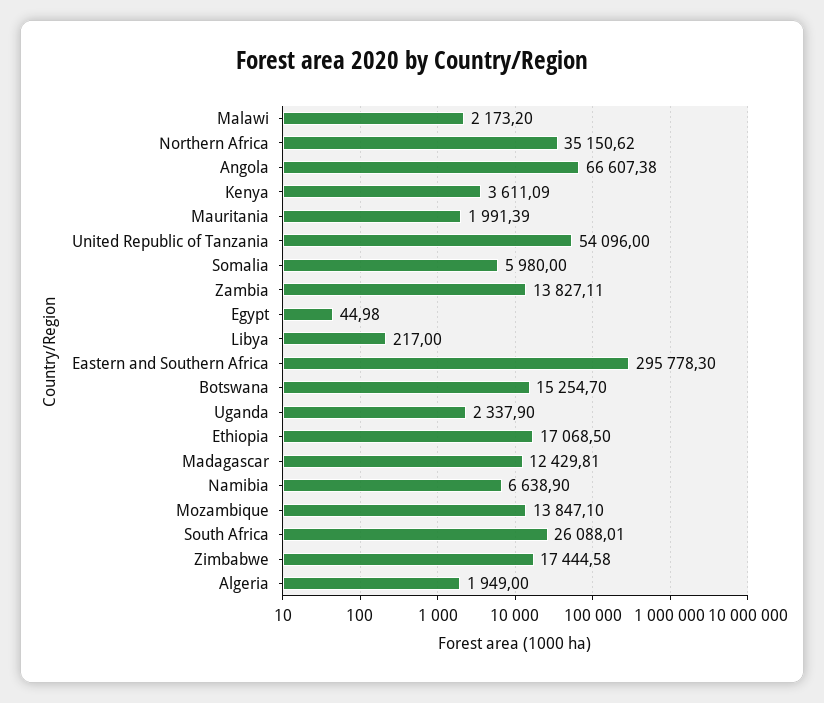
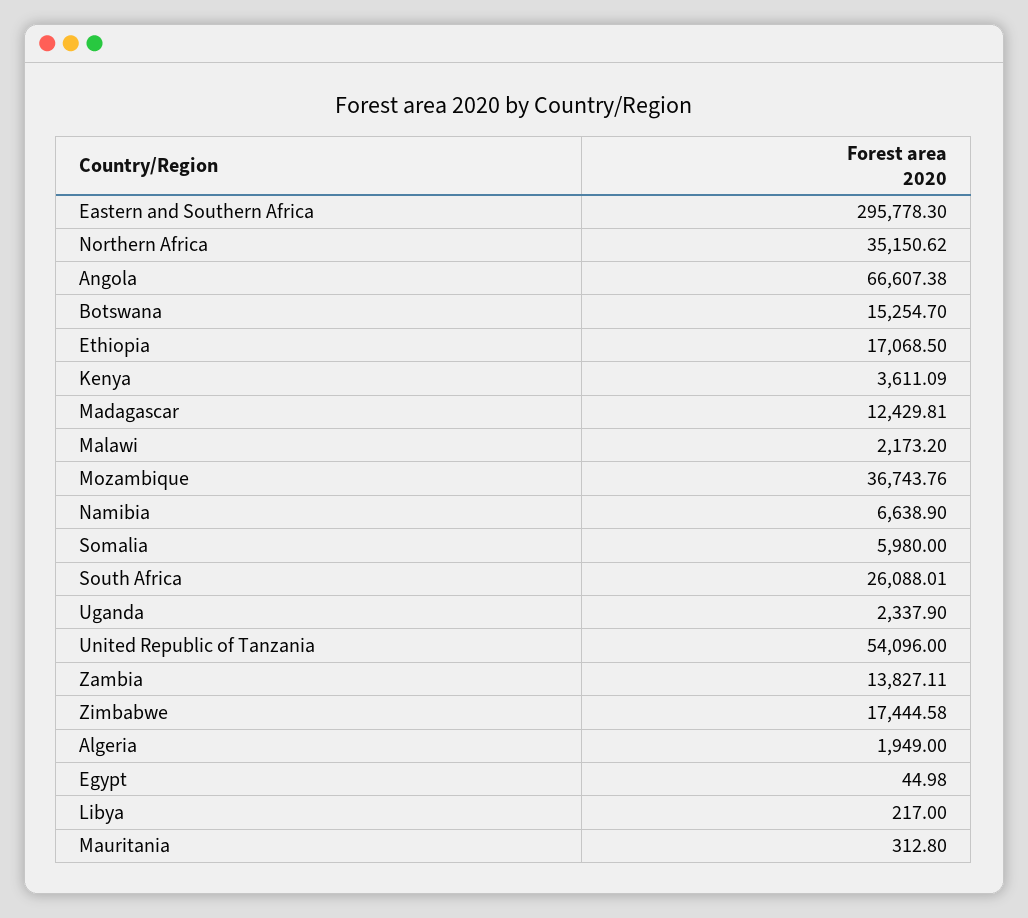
Mauritania: 1991.39 -> 312.8
Mozambique: 13847.1 -> 36743.76

